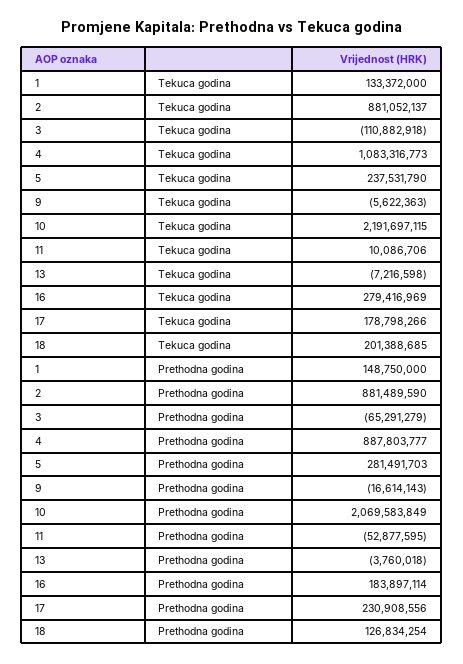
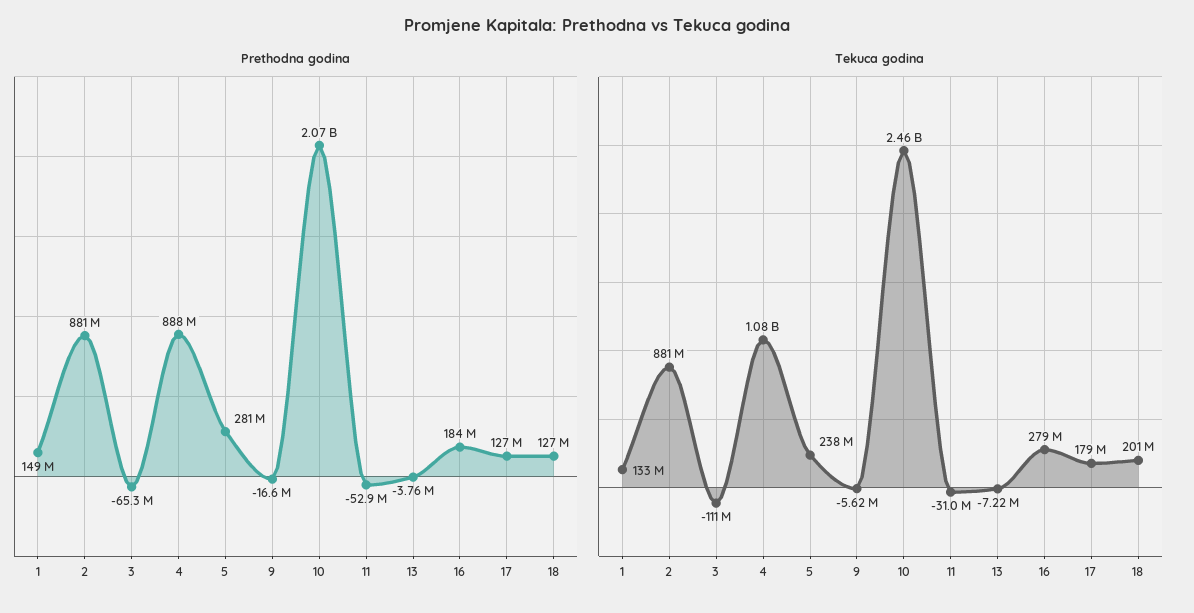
Tekuca godina, 10: 2191697115 -> 2460000000
Tekuca godina, 11: 10086706 -> -31000000
Prethodna godina, 17: 230908556 -> 127000000

